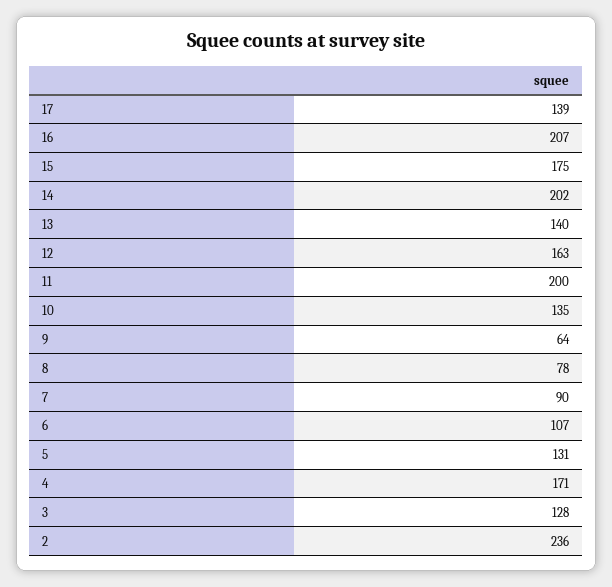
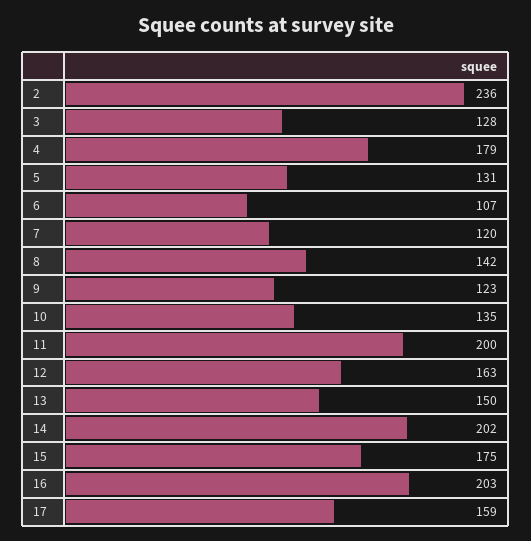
17: 139 -> 159
16: 207 -> 203
13: 140 -> 150
9: 64 -> 123
8: 78 -> 142
7: 90 -> 120
4: 171 -> 179

